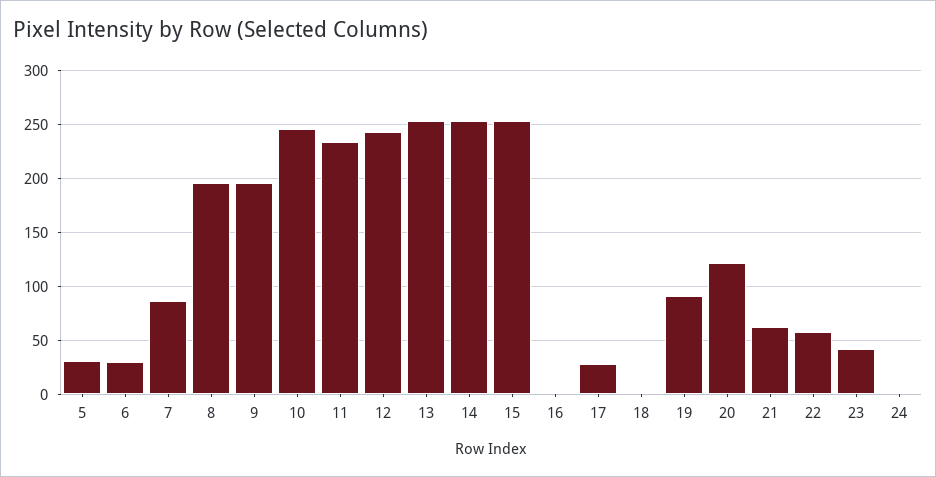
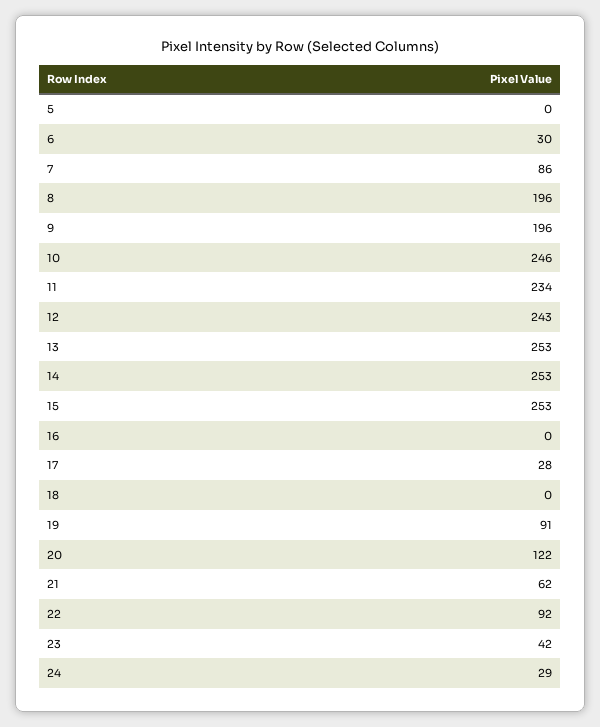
5: 30 -> 0
22: 60 -> 92
24: 0 -> 29

